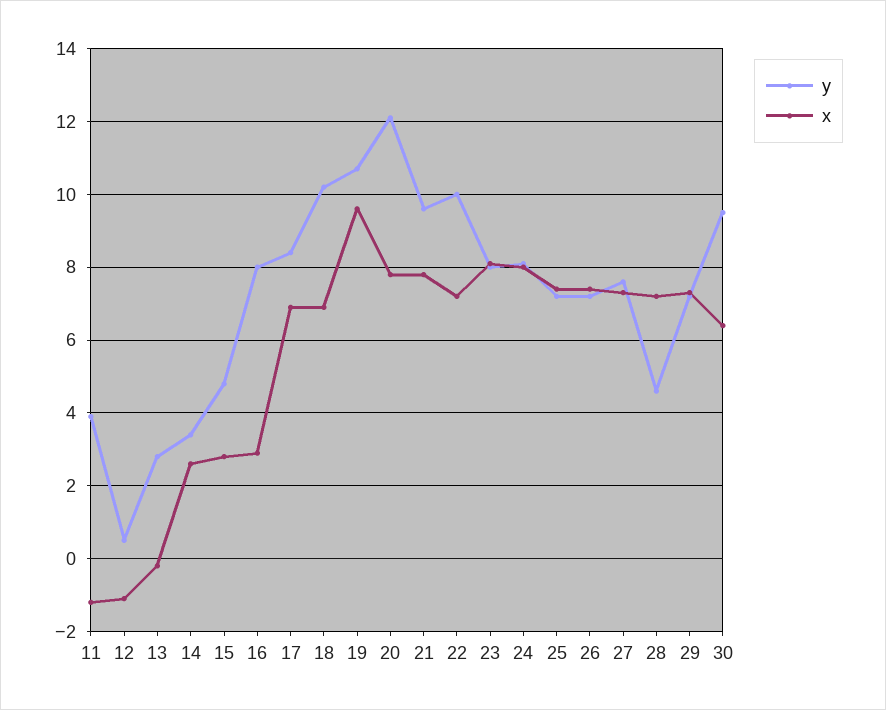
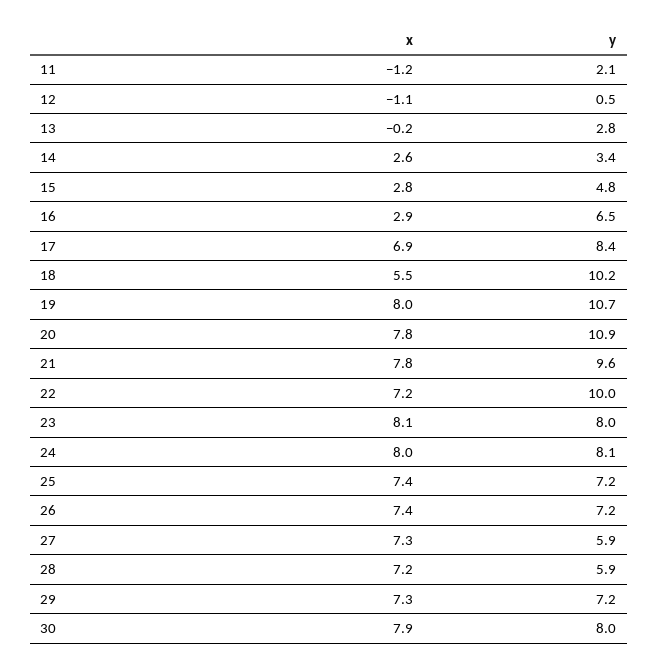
y, 11: 4 -> 2.1
y, 16: 8 -> 6.5
x, 18: 7 -> 5.5
x, 19: 9.5 -> 8
y, 20: 12 -> 10.9
y, 27: 7.5 -> 5.9
y, 28: 4.5 -> 5.9
y, 30: 9.5 -> 8
x, 30: 6.5 -> 7.9

